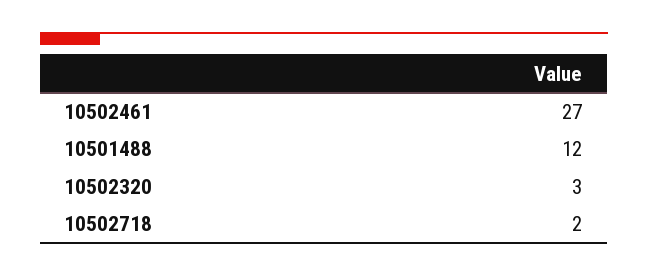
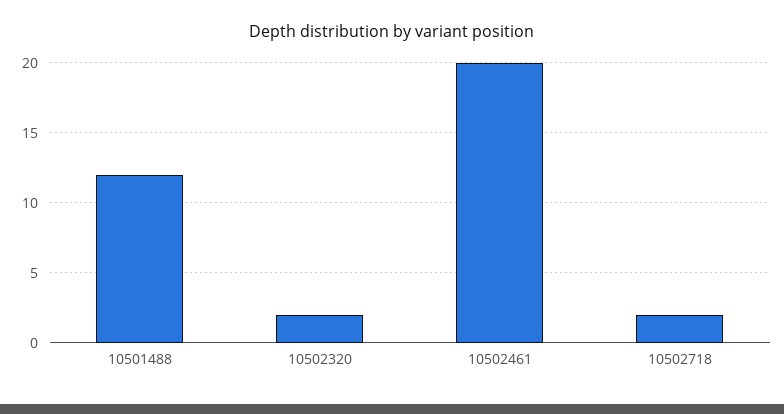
10502461: 27 -> 20
10502320: 3 -> 2

